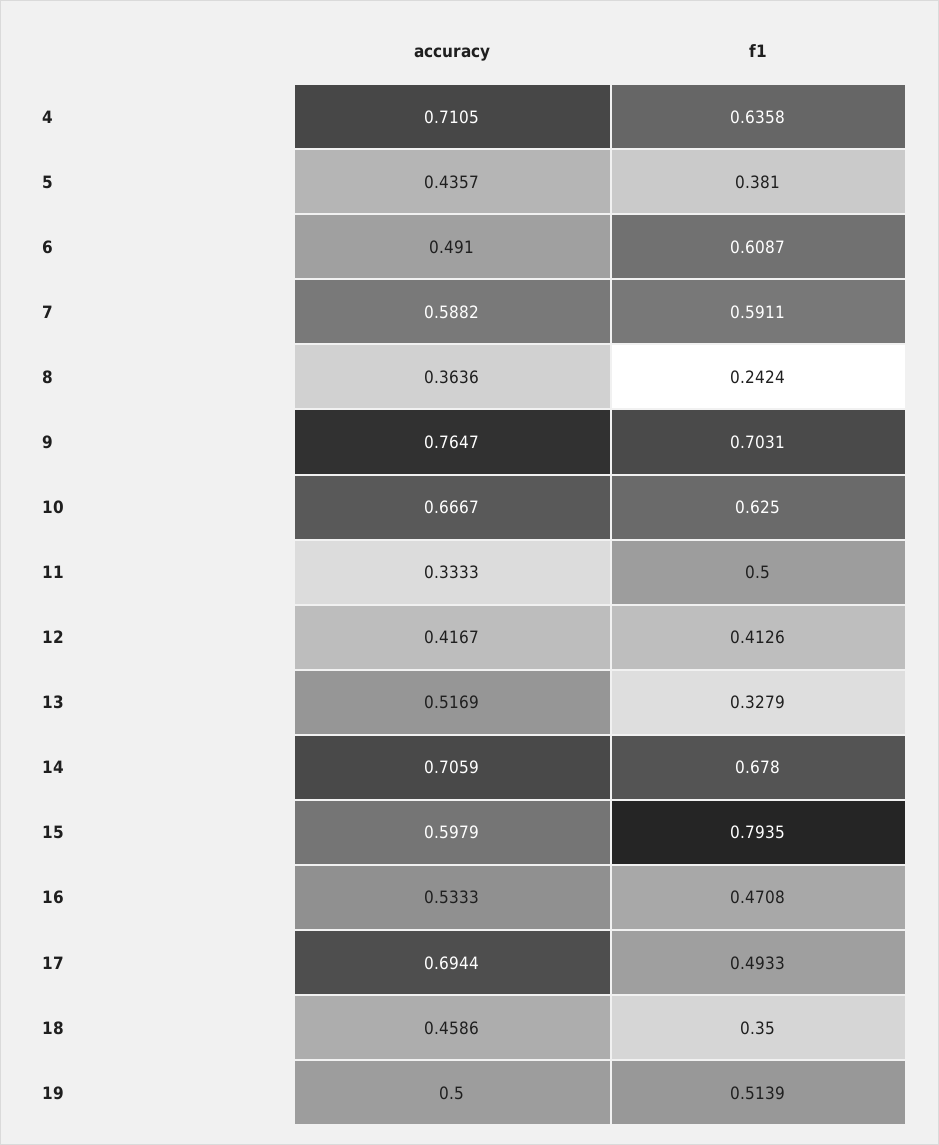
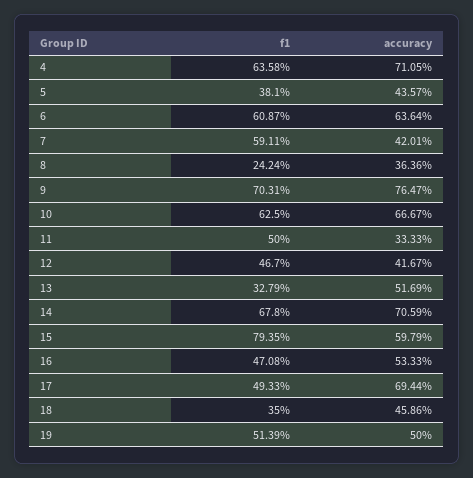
accuracy, 6: 0.491 -> 0.6364
accuracy, 7: 0.5882 -> 0.4201
f1, 12: 0.4126 -> 0.467

